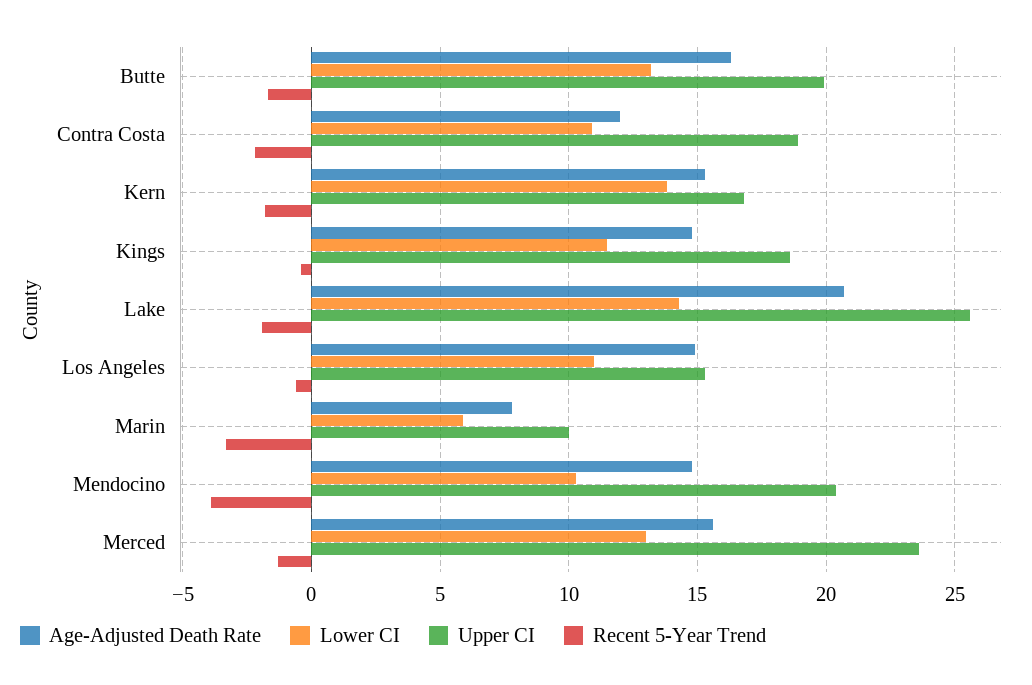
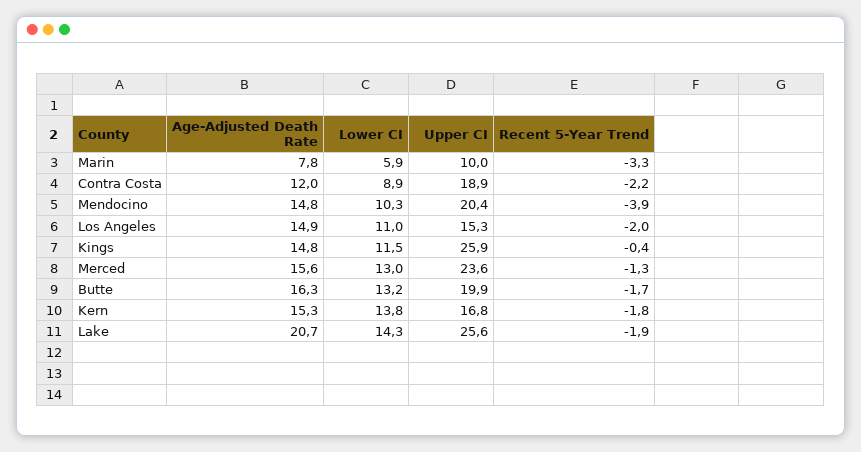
Lower CI, Contra Costa: 11 -> 8.9
Upper CI, Kings: 18.5 -> 25.9
Recent 5-Year Trend, Los Angeles: -0.5 -> -2

